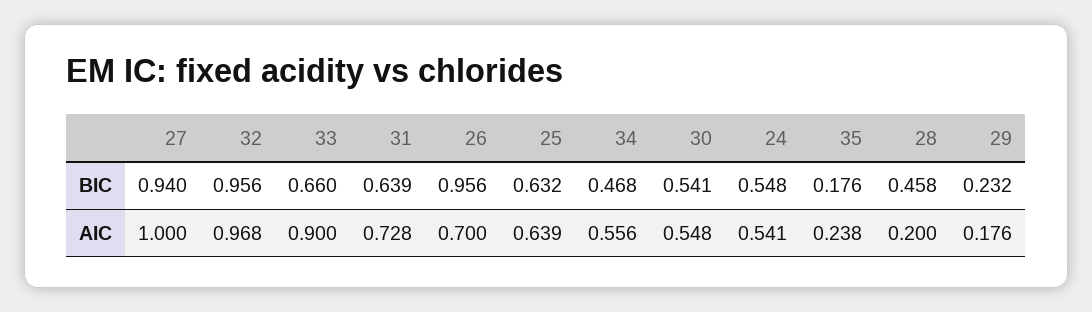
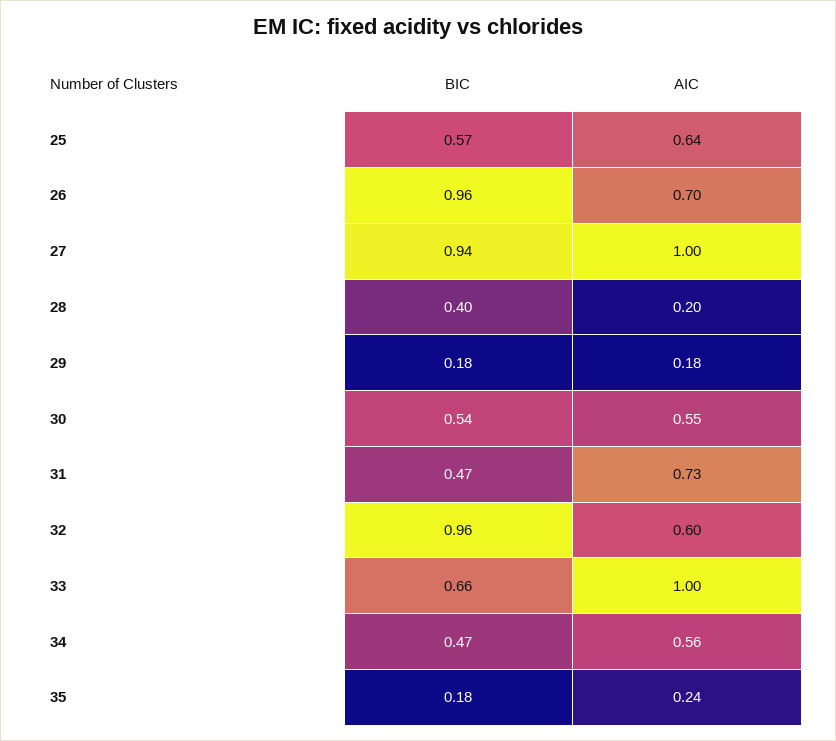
31, BIC: 0.639 -> 0.47
25, BIC: 0.632 -> 0.57
24, BIC: 0.548 -> none
28, BIC: 0.458 -> 0.4
29, BIC: 0.232 -> 0.18
32, AIC: 0.968 -> 0.6
33, AIC: 0.9 -> 1
24, AIC: 0.541 -> none

